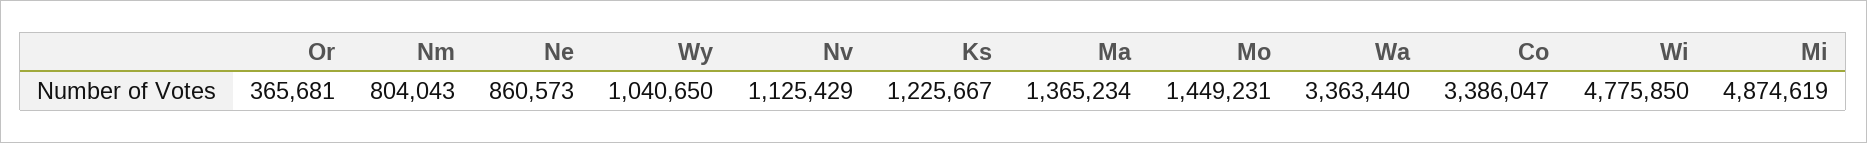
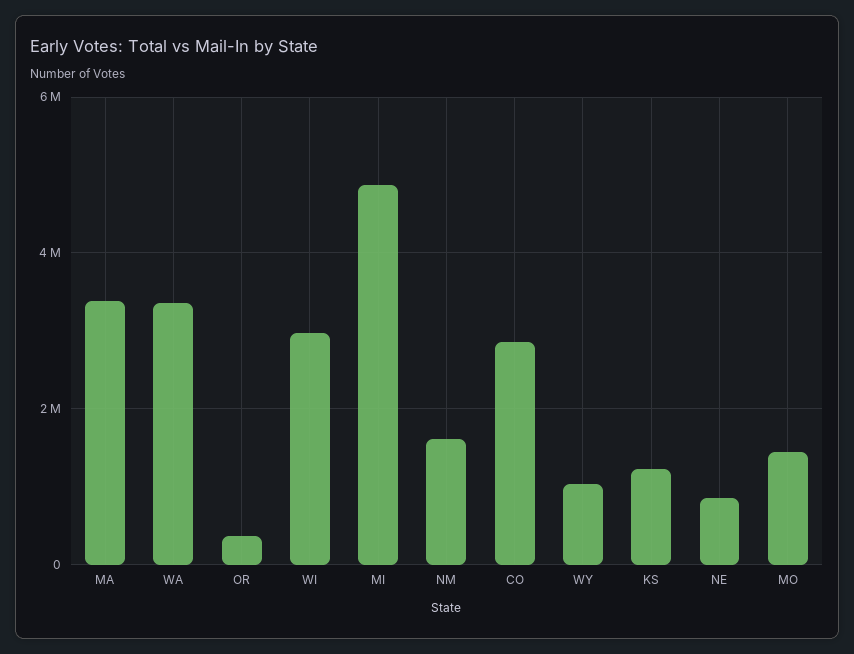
Nm: 804043 -> 1600000
Nv: 1125429 -> none
Ma: 1365234 -> 3400000
Co: 3386047 -> 2800000
Wi: 4775850 -> 3000000

